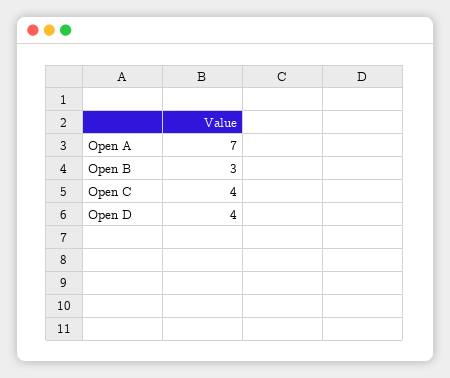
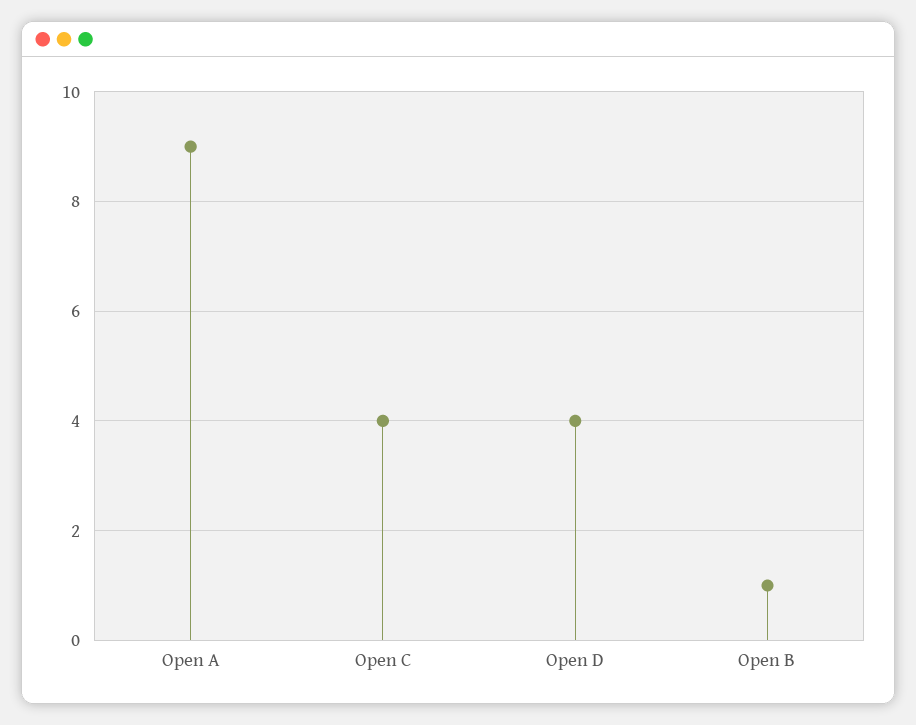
Open A: 7 -> 9
Open B: 3 -> 1

